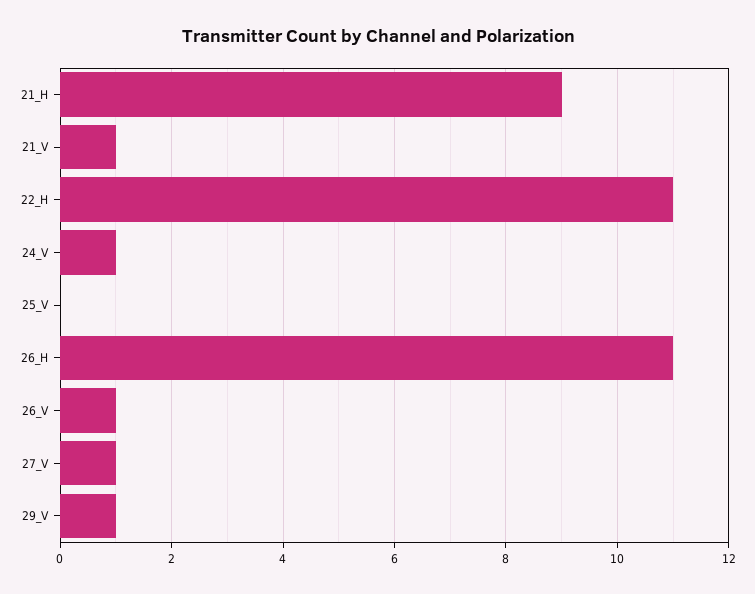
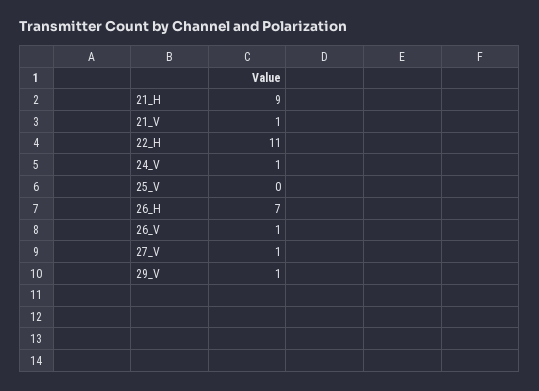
26_H: 11 -> 7

